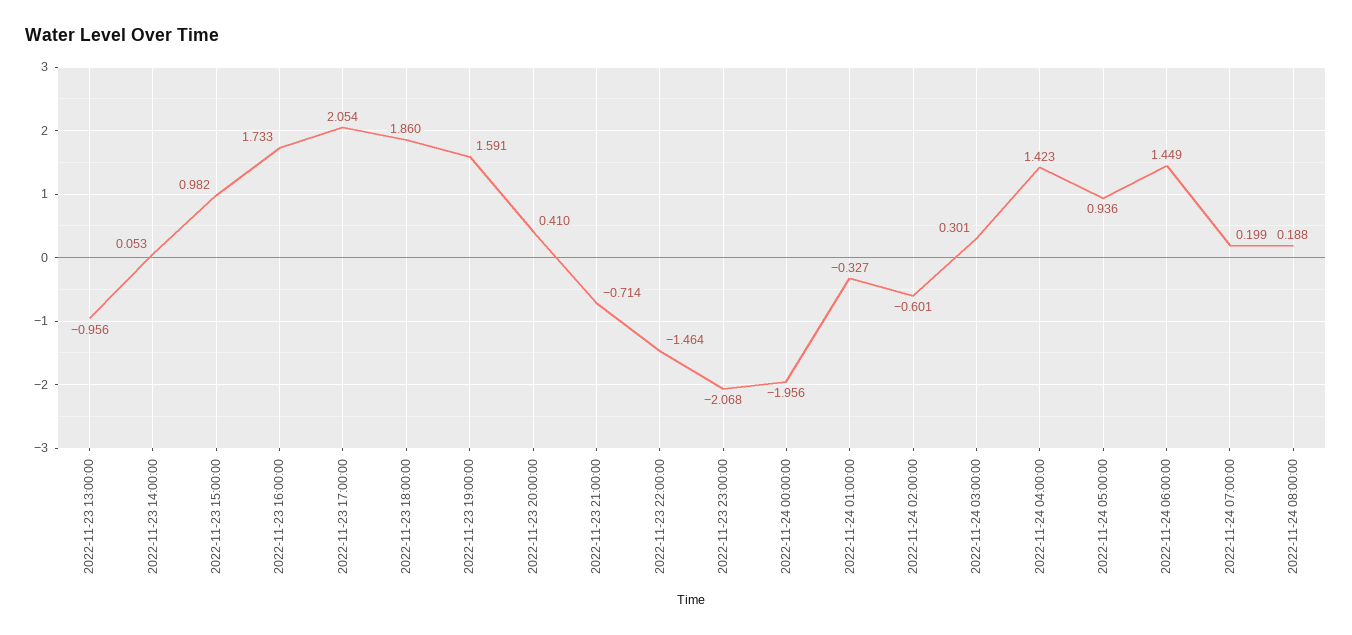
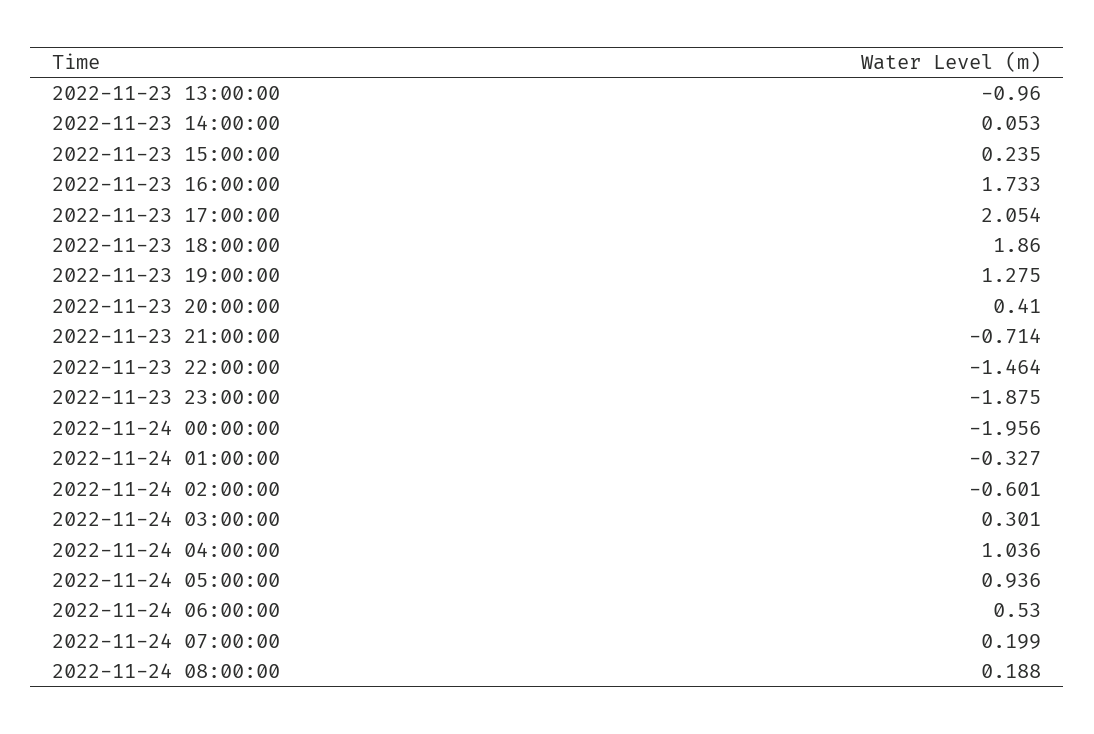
2022-11-23 13:00:00: -0.956 -> -0.96
2022-11-23 15:00:00: 0.982 -> 0.235
2022-11-23 19:00:00: 1.591 -> 1.275
2022-11-23 23:00:00: -2.068 -> -1.875
2022-11-24 04:00:00: 1.423 -> 1.036
2022-11-24 06:00:00: 1.449 -> 0.53

